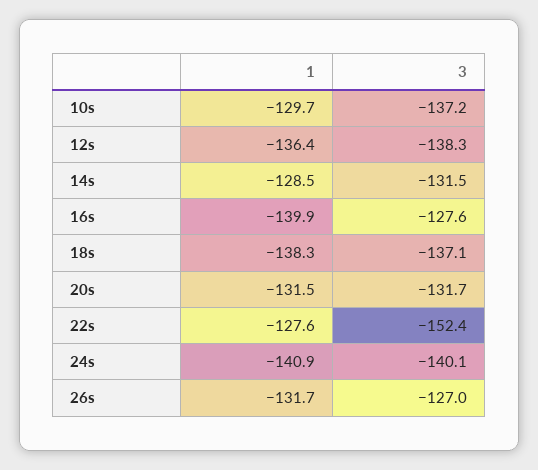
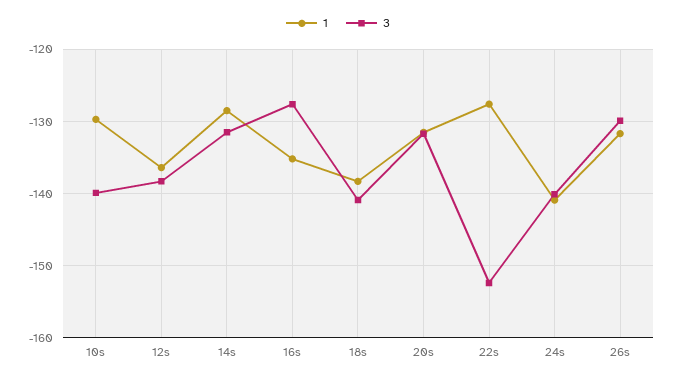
3, 10s: -137.2 -> -140
1, 16s: -139.9 -> -135
3, 18s: -137.1 -> -141
3, 26s: -127 -> -130

